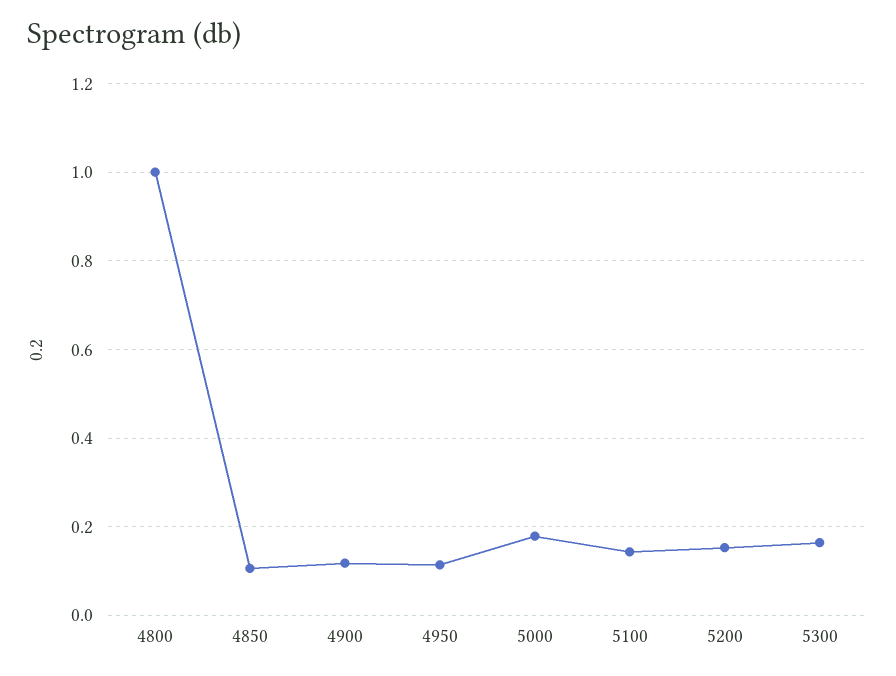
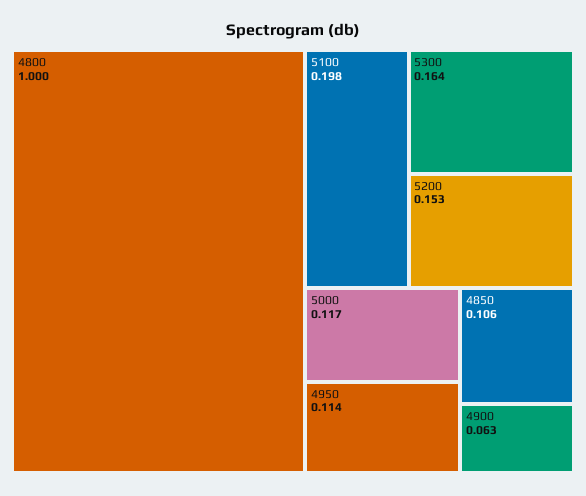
4900: 0.12 -> 0.063
5000: 0.18 -> 0.117
5100: 0.14 -> 0.198

